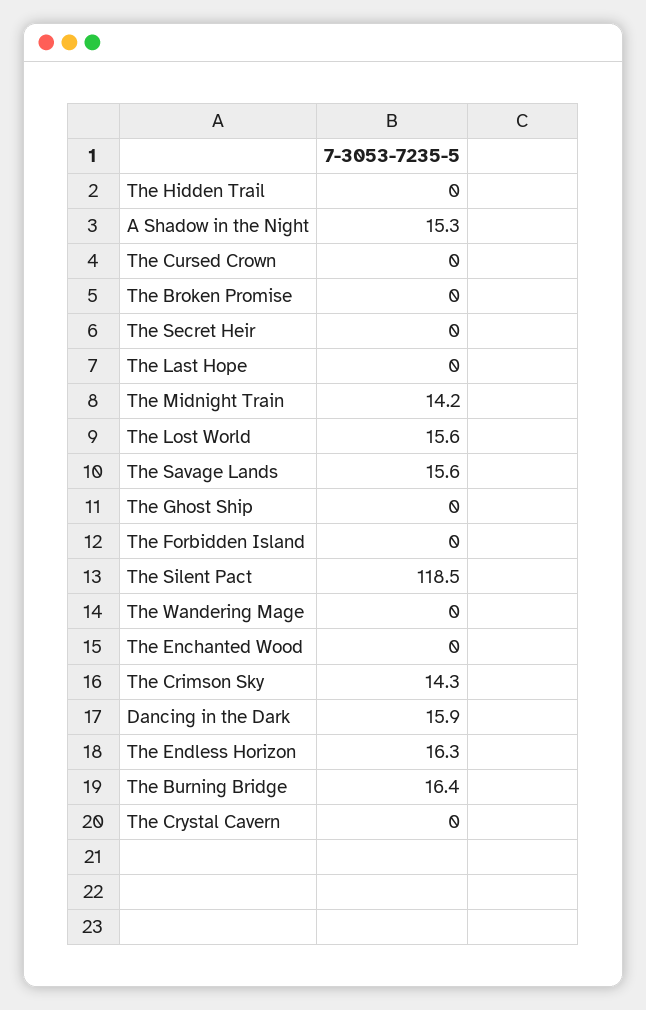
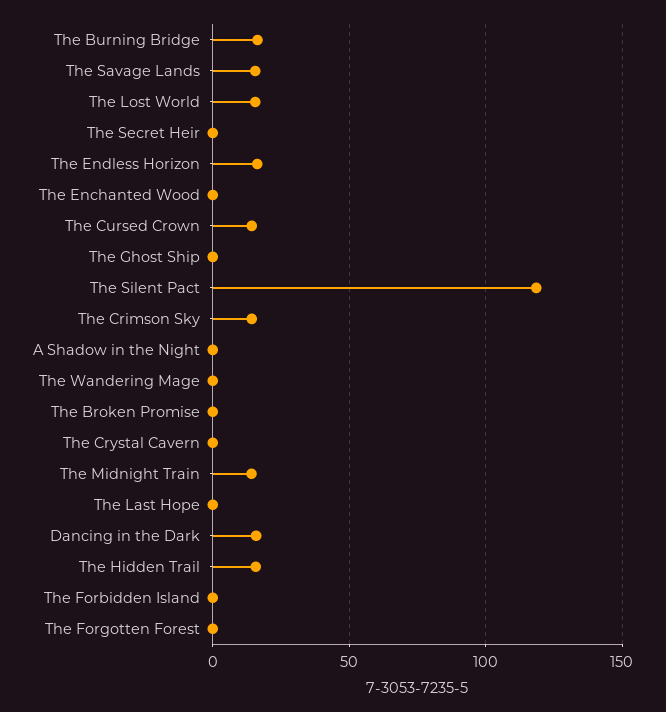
The Hidden Trail: 0 -> 15
A Shadow in the Night: 15.3 -> 0
The Cursed Crown: 0 -> 15
The Forgotten Forest: none -> 0

